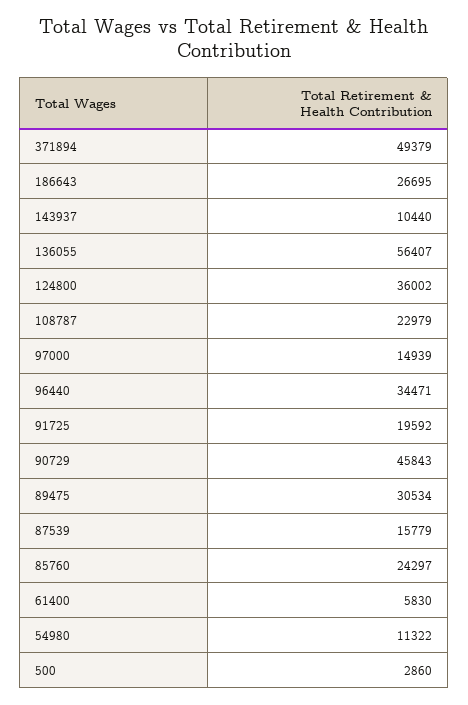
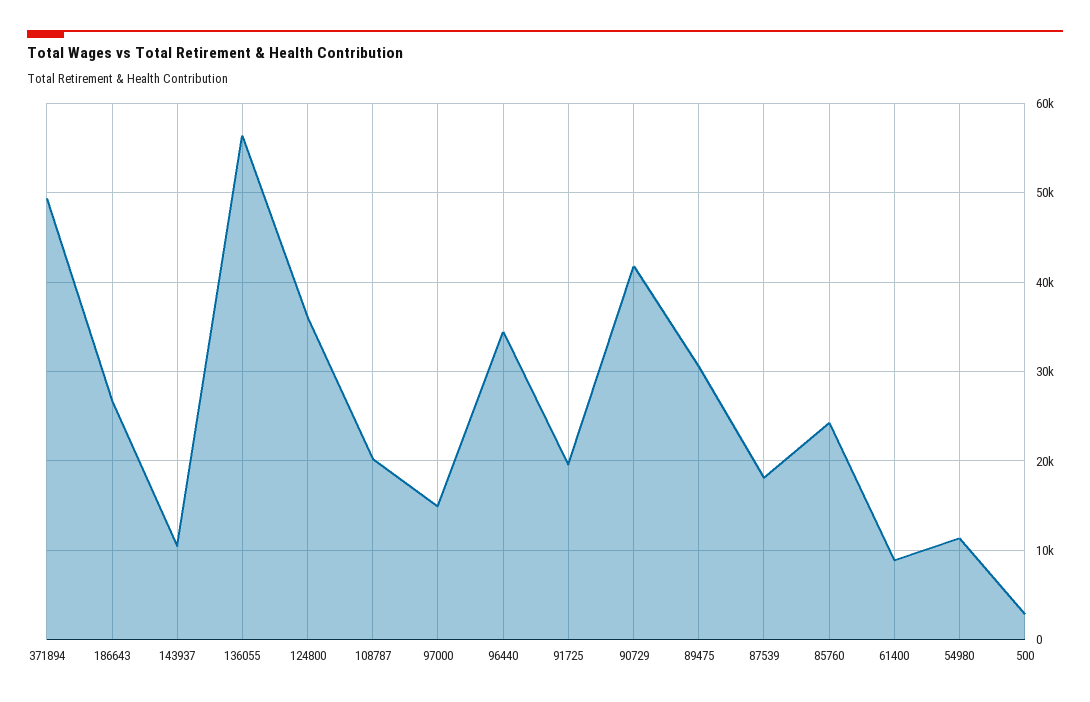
108787: 22979 -> 20000
90729: 45843 -> 42000
87539: 15779 -> 18000
61400: 5830 -> 9000

